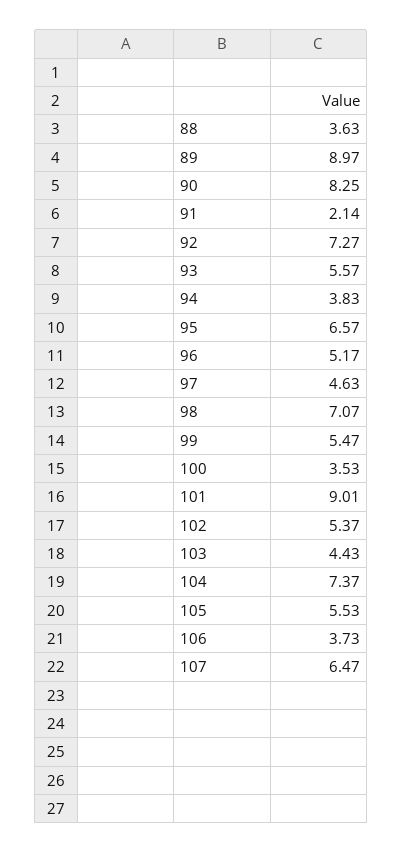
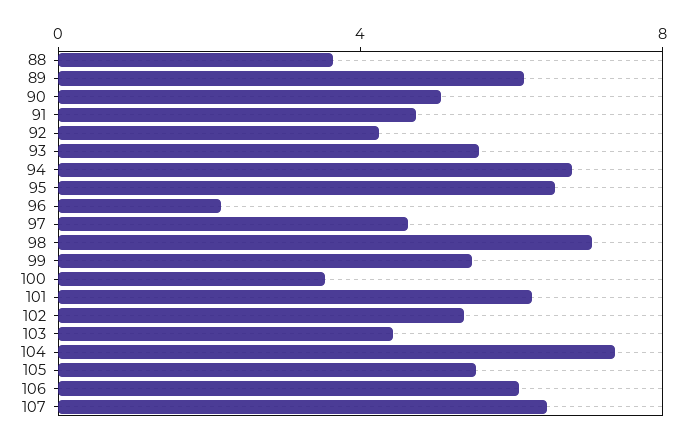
89: 8.97 -> 6
90: 8.25 -> 5
91: 2.14 -> 5
92: 7.27 -> 4
94: 3.83 -> 7
96: 5.17 -> 2
101: 9.01 -> 6
106: 3.73 -> 6

